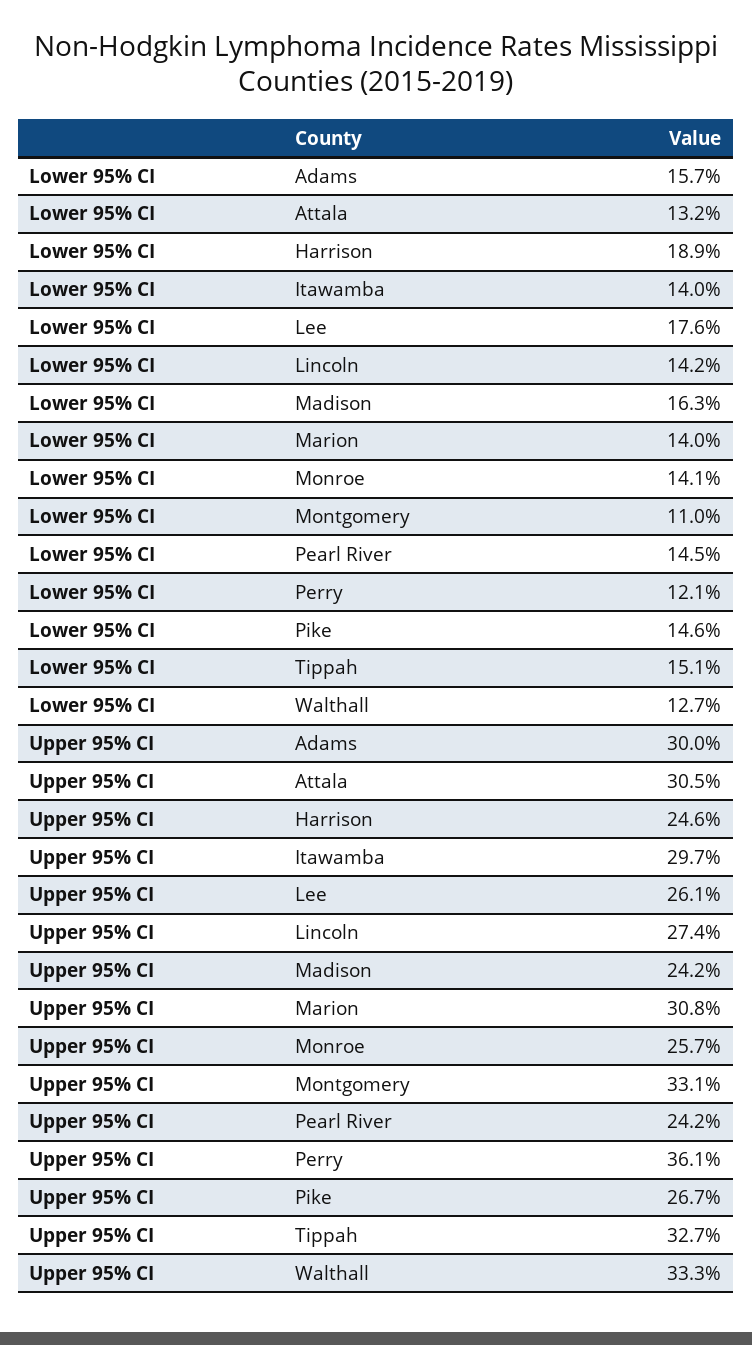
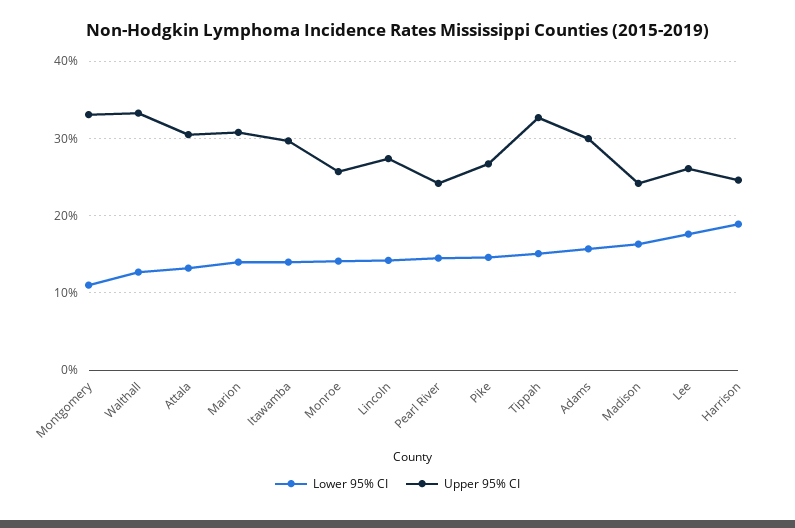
Lower 95% CI, Perry: 12.1 -> none
Upper 95% CI, Perry: 36.1 -> none

